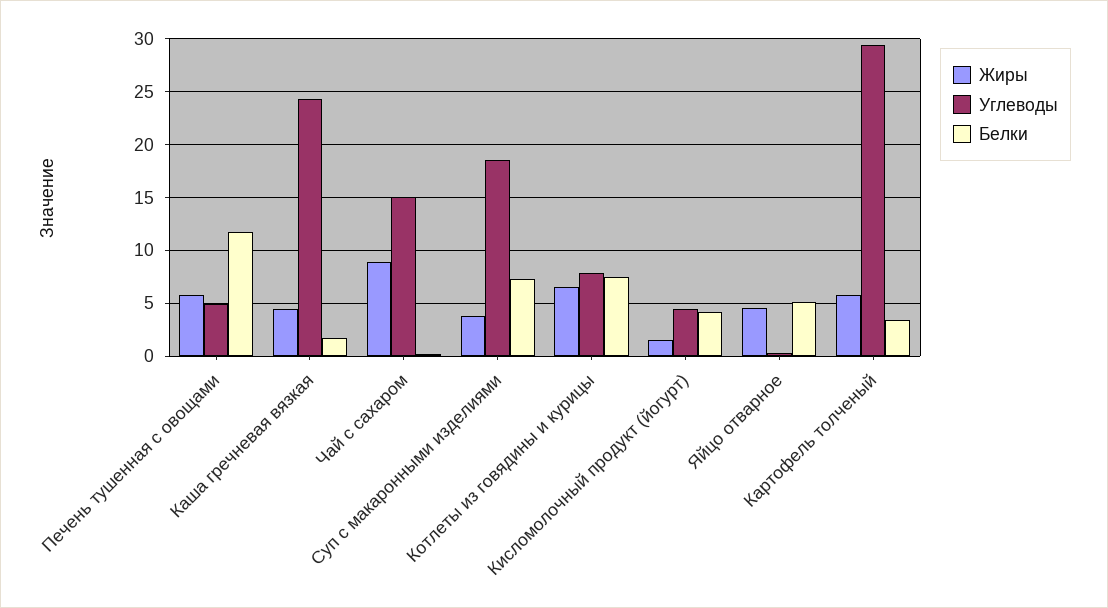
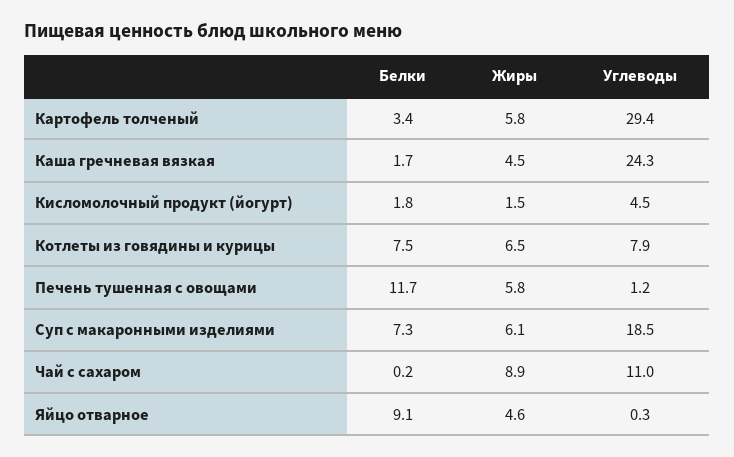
Углеводы, Печень тушенная с овощами: 5 -> 1.2
Углеводы, Чай с сахаром: 15 -> 11
Жиры, Суп с макаронными изделиями: 4 -> 6.1
Белки, Кисломолочный продукт (йогурт): 4 -> 1.8
Белки, Яйцо отварное: 5 -> 9.1

